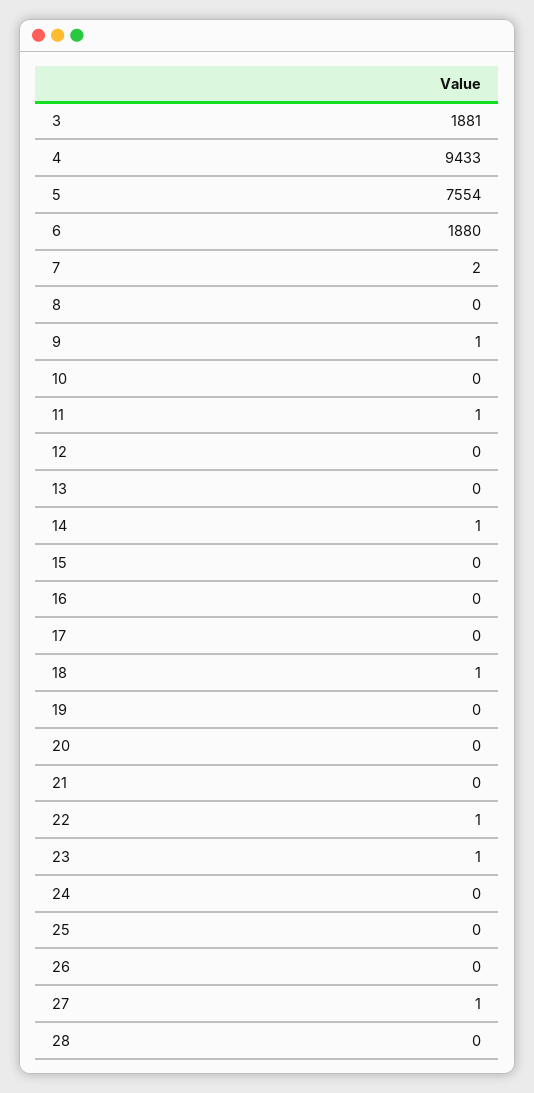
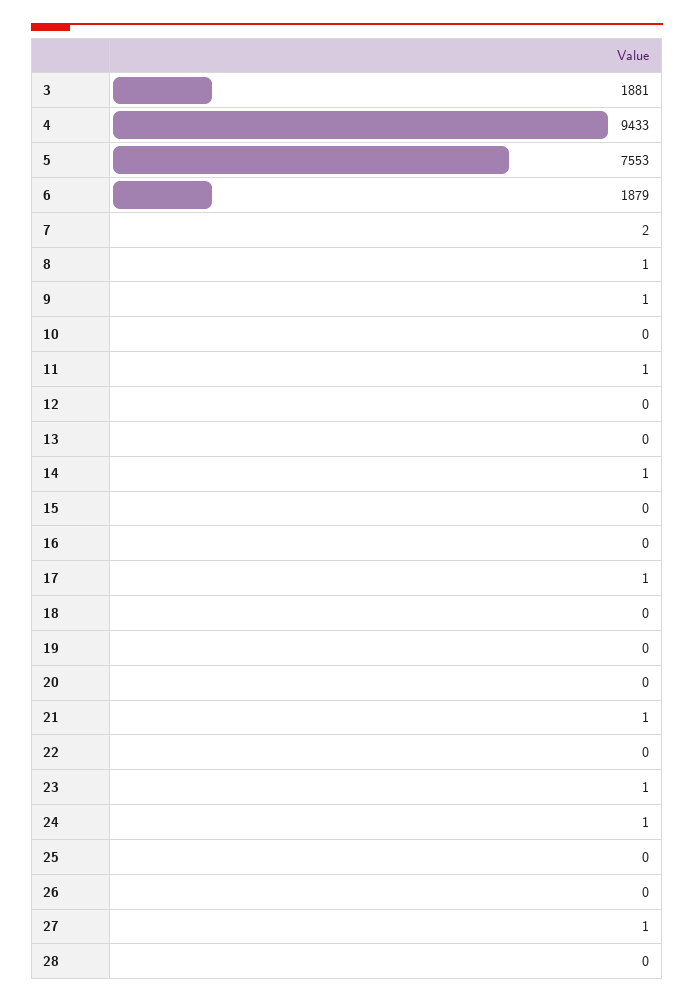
5: 7554 -> 7553
6: 1880 -> 1879
8: 0 -> 1
17: 0 -> 1
18: 1 -> 0
21: 0 -> 1
22: 1 -> 0
24: 0 -> 1

